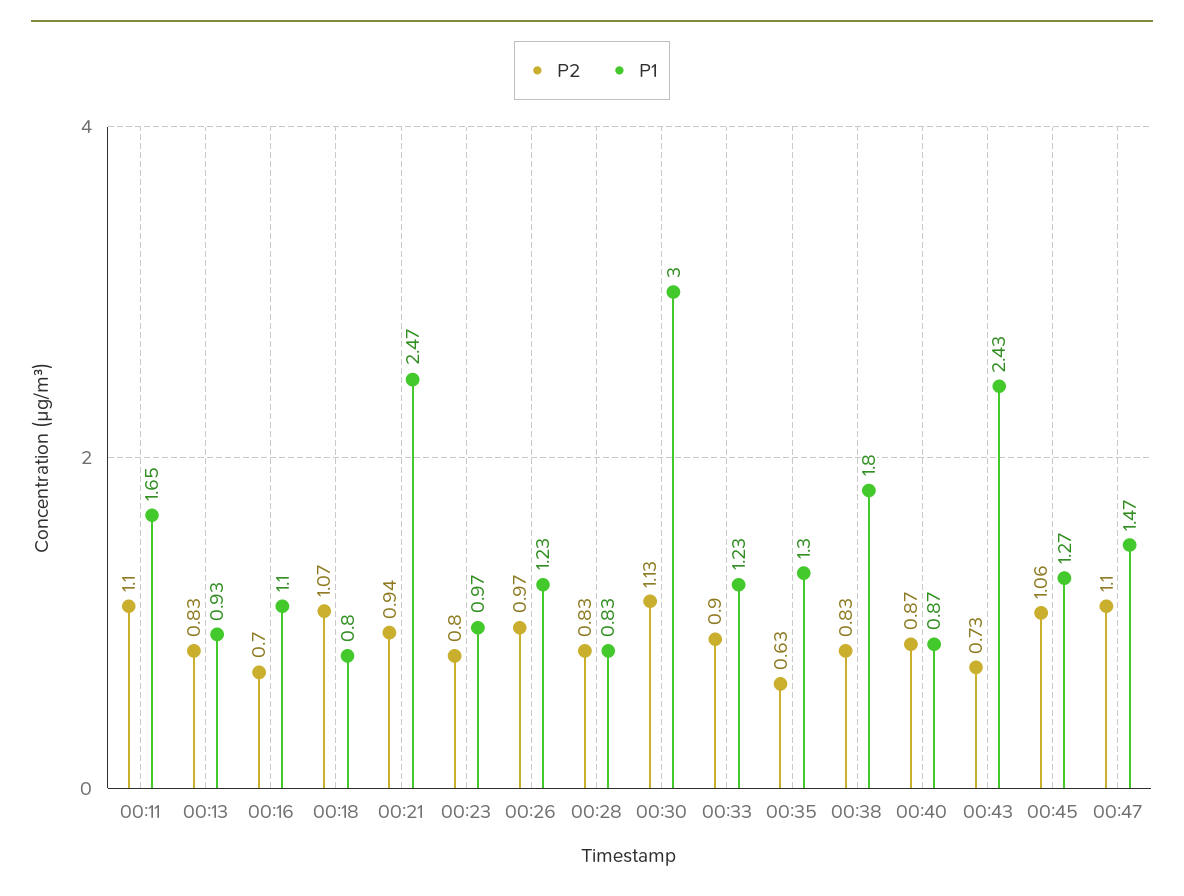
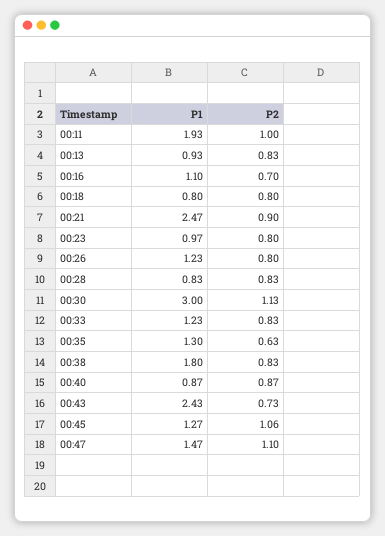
P2, 00:11: 1.1 -> 1
P1, 00:11: 1.65 -> 1.93
P2, 00:18: 1.07 -> 0.8
P2, 00:21: 0.94 -> 0.9
P2, 00:26: 0.97 -> 0.8
P2, 00:33: 0.9 -> 0.83

